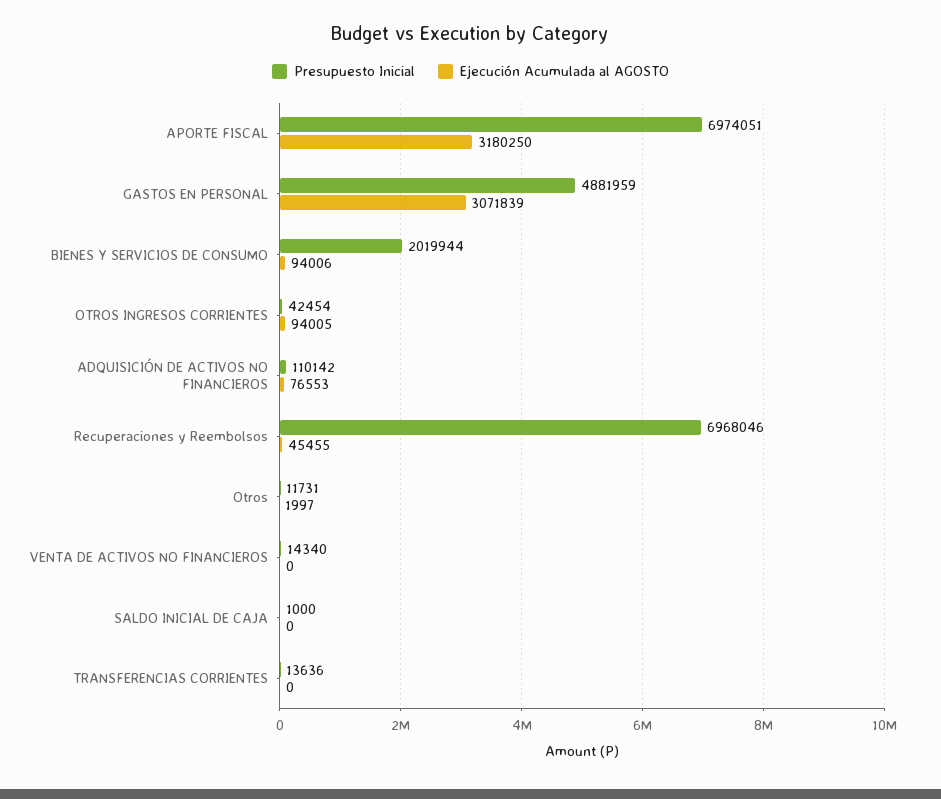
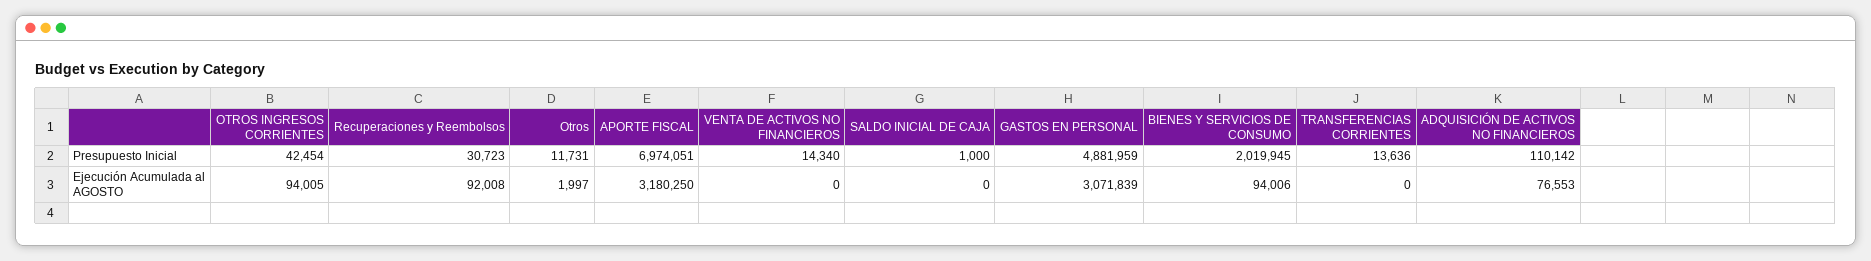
Presupuesto Inicial, BIENES Y SERVICIOS DE CONSUMO: 2019944 -> 2019945
Presupuesto Inicial, Recuperaciones y Reembolsos: 6968046 -> 30723
Ejecución Acumulada al AGOSTO, Recuperaciones y Reembolsos: 45455 -> 92008

